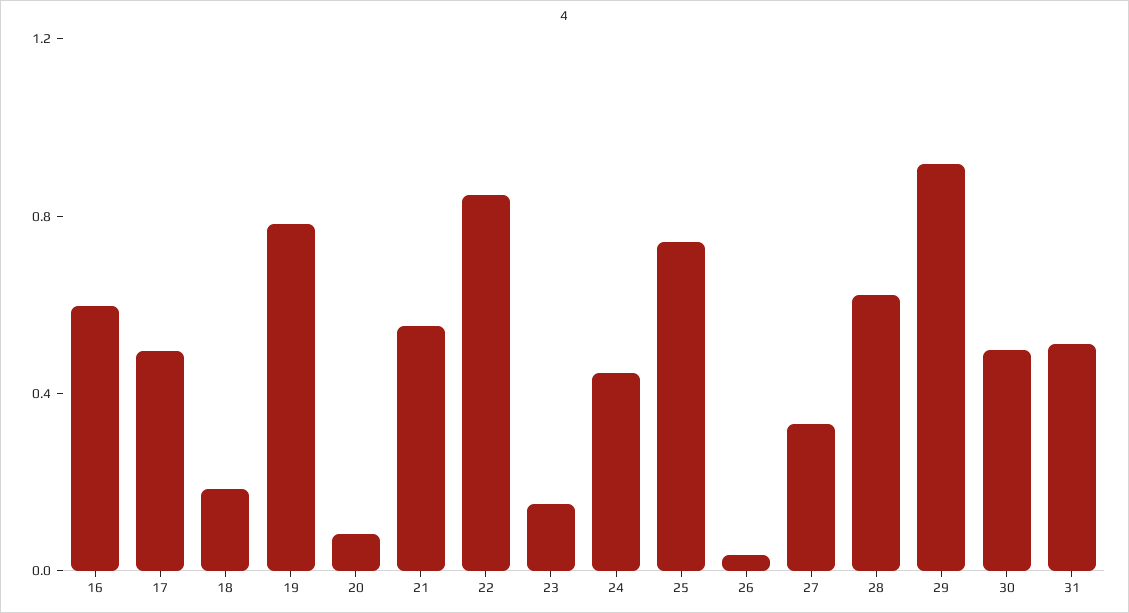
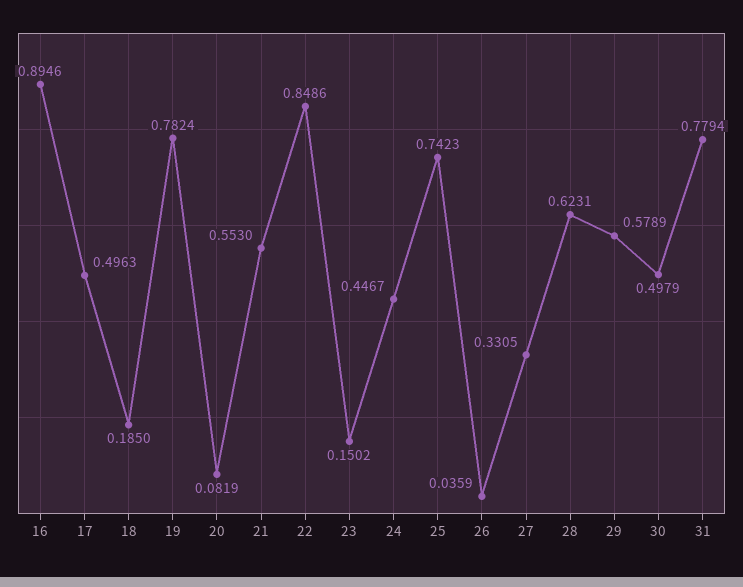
16: 0.6 -> 0.8946
29: 0.9 -> 0.5789
31: 0.5 -> 0.7794

